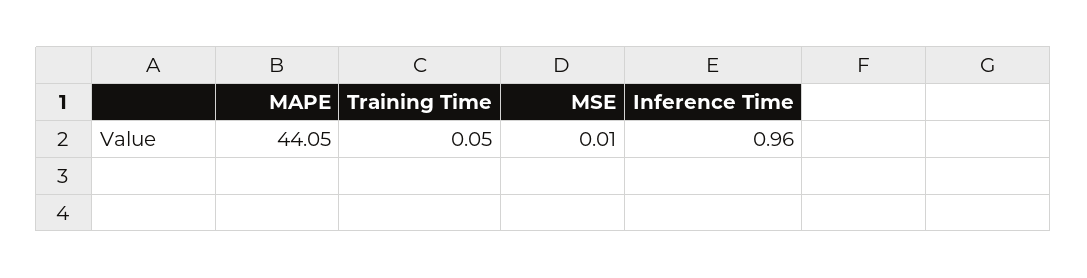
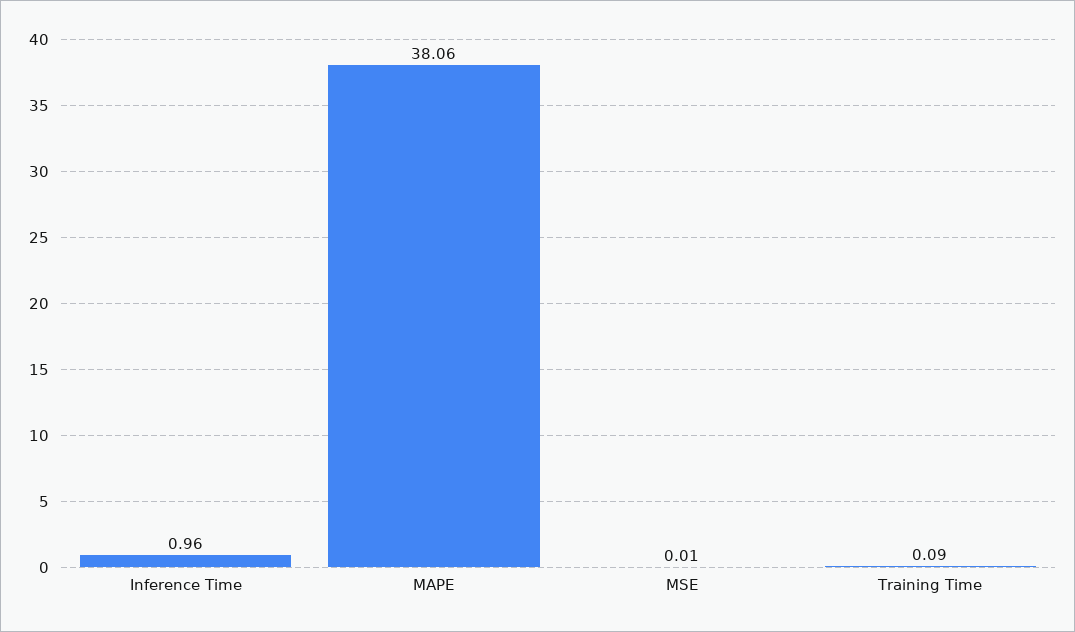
MAPE: 44.05 -> 38.06
Training Time: 0.05 -> 0.09

